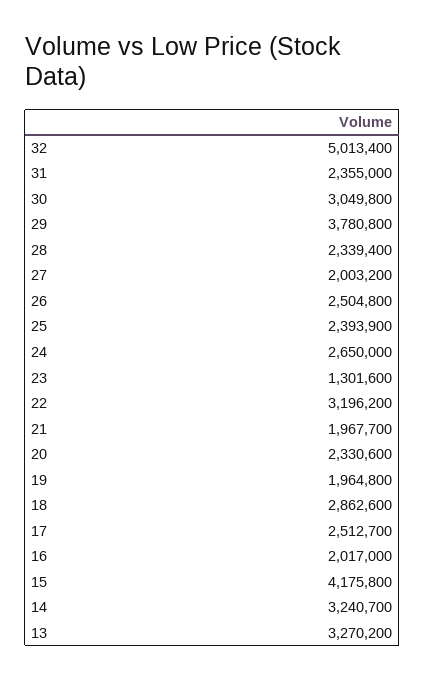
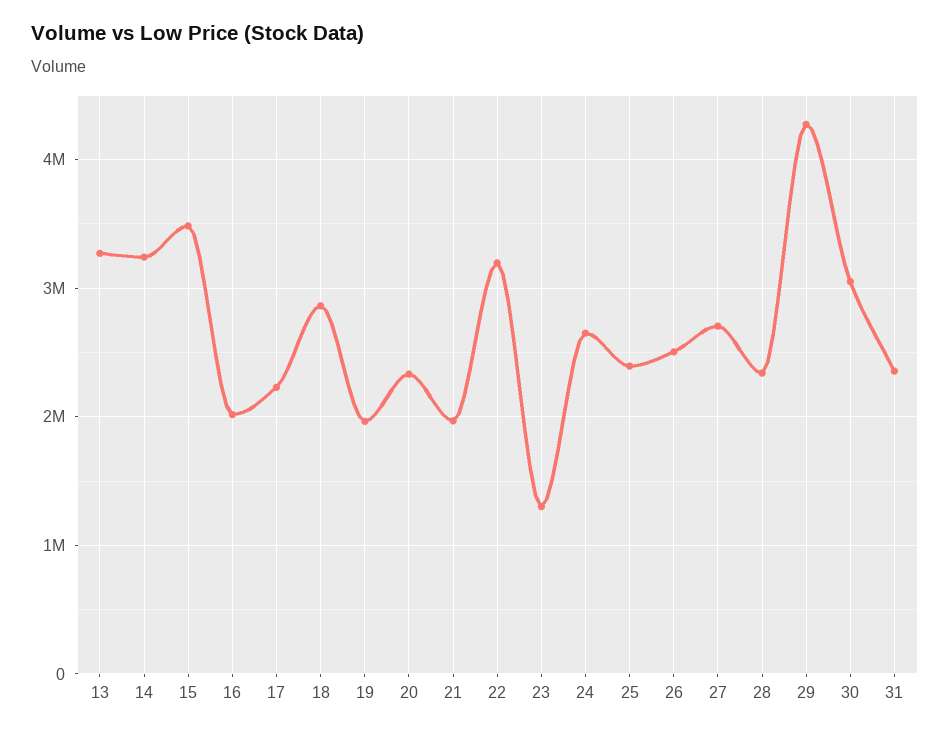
32: 5013400 -> none
29: 3780800 -> 4300000
27: 2003200 -> 2700000
17: 2512700 -> 2200000
15: 4175800 -> 3500000

